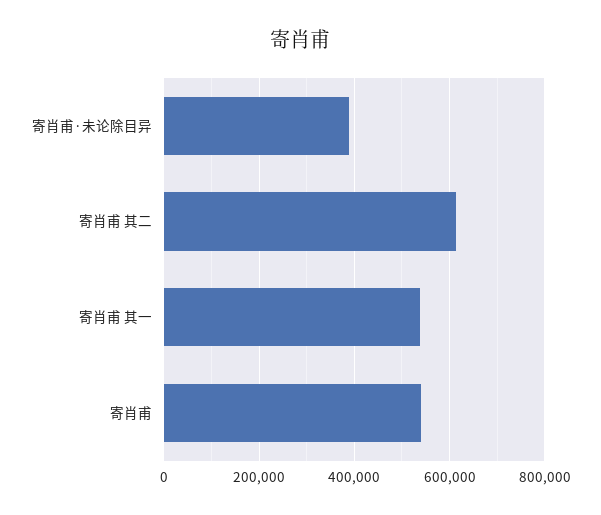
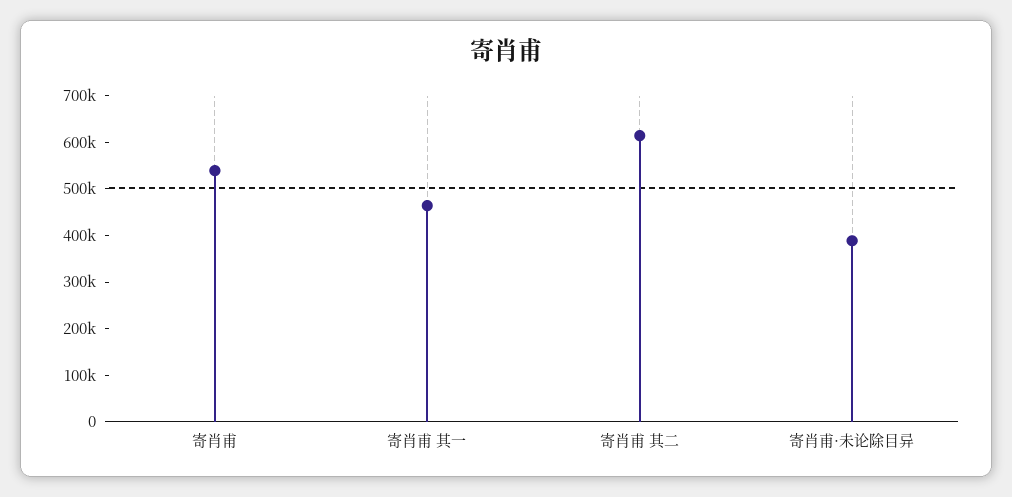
寄肖甫 其一: 540000 -> 460000

